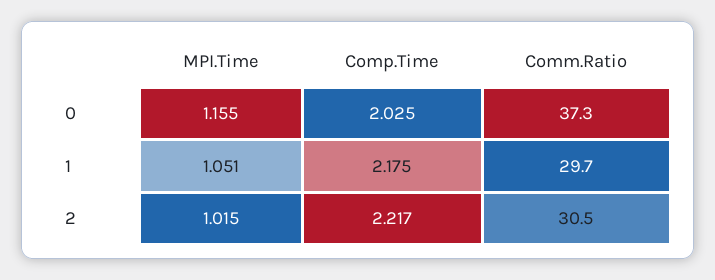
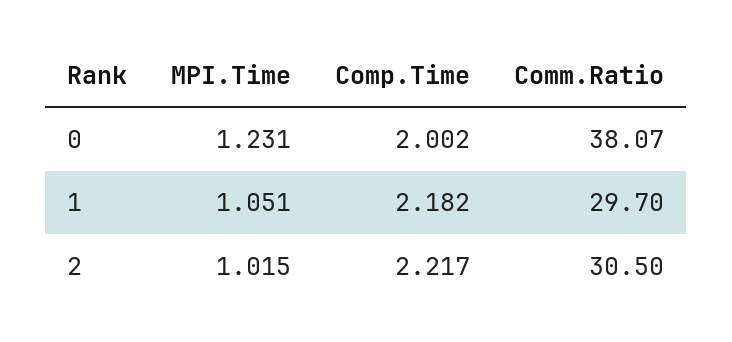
MPI.Time, 0: 1.155 -> 1.231
Comp.Time, 0: 2.025 -> 2.002
Comm.Ratio, 0: 37.3 -> 38.07
Comp.Time, 1: 2.175 -> 2.182

